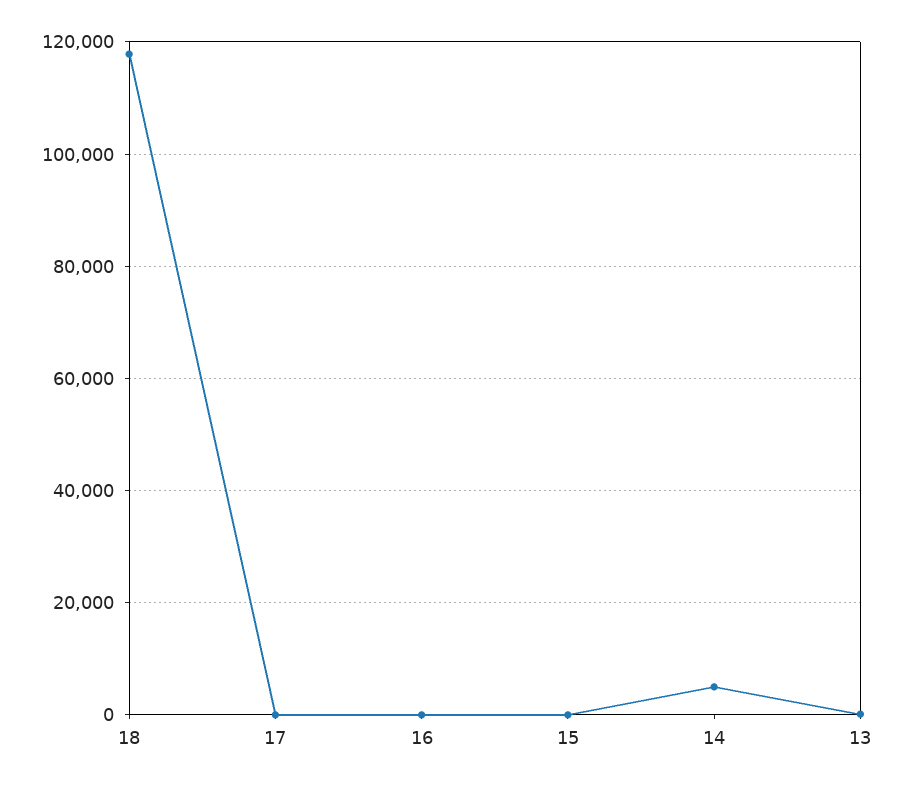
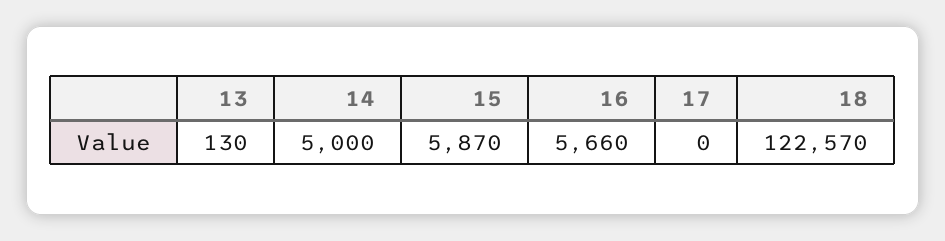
18: 118000 -> 122570
16: 0 -> 5660
15: 0 -> 5870

